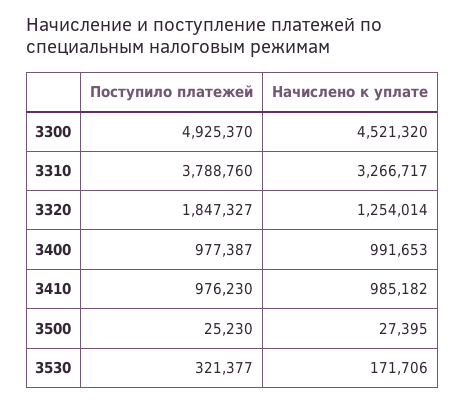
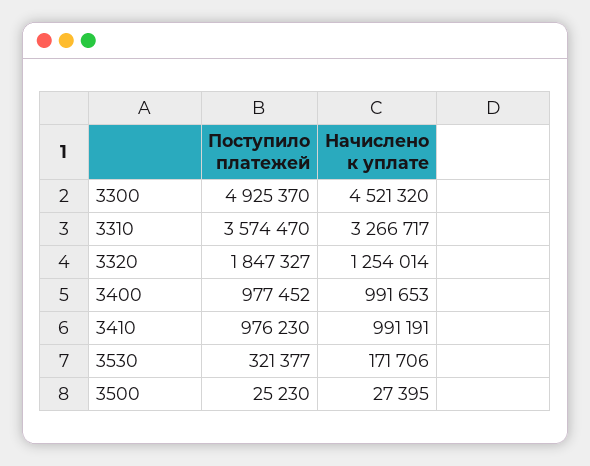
Поступило платежей, 3310: 3788760 -> 3574470
Поступило платежей, 3400: 977387 -> 977452
Начислено к уплате, 3410: 985182 -> 991191

